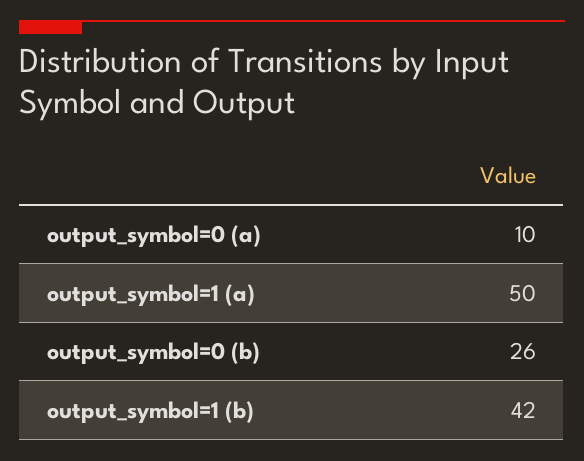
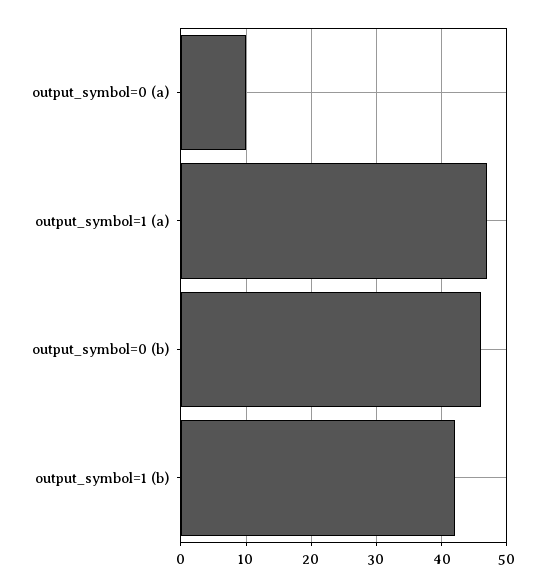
output_symbol=1 (a): 50 -> 47
output_symbol=0 (b): 26 -> 46

